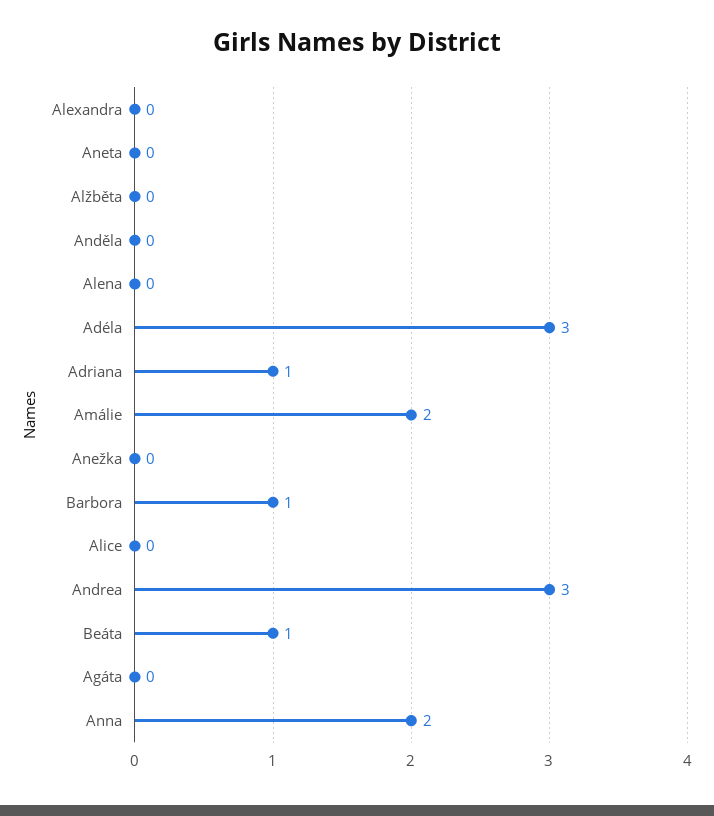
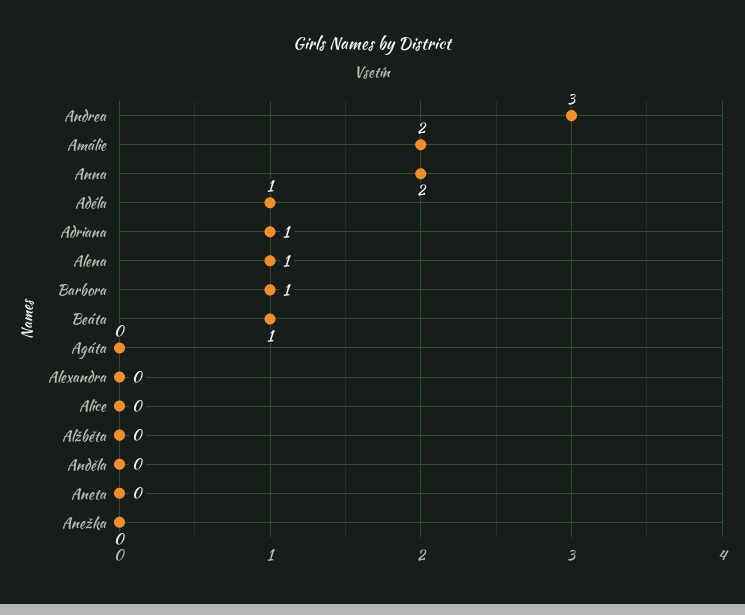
Alena: 0 -> 1
Adéla: 3 -> 1

